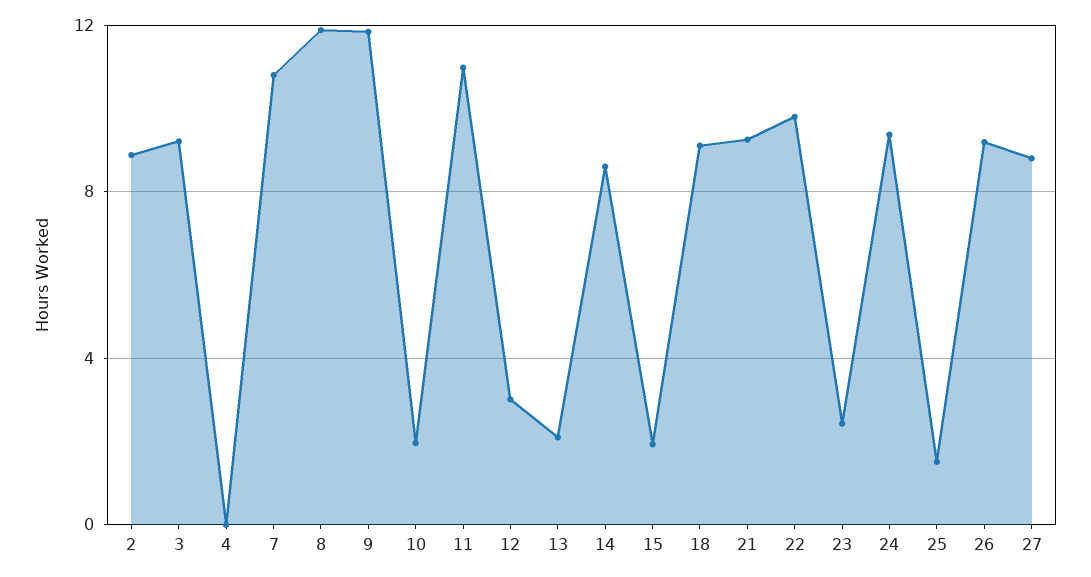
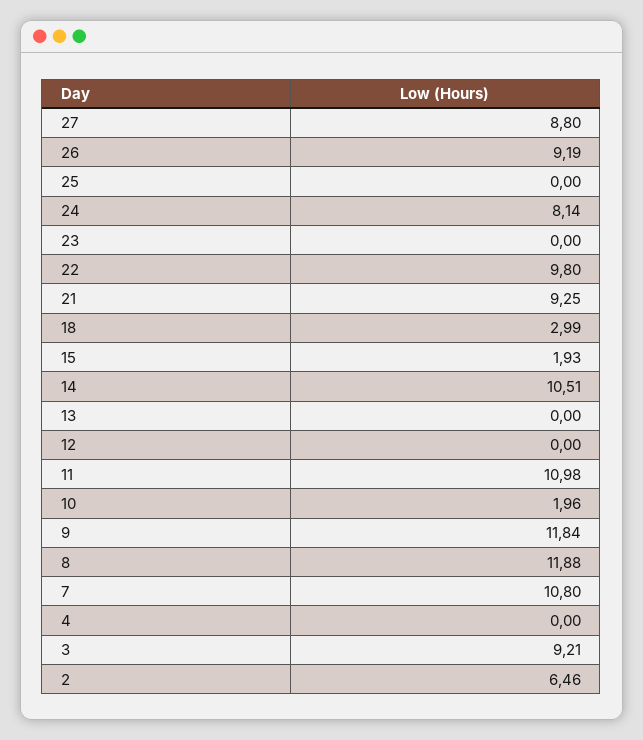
2: 9 -> 6.46
12: 3 -> 0
13: 2 -> 0
14: 8.5 -> 10.51
18: 9 -> 2.99
23: 2.5 -> 0
24: 9.5 -> 8.14
25: 1.5 -> 0

